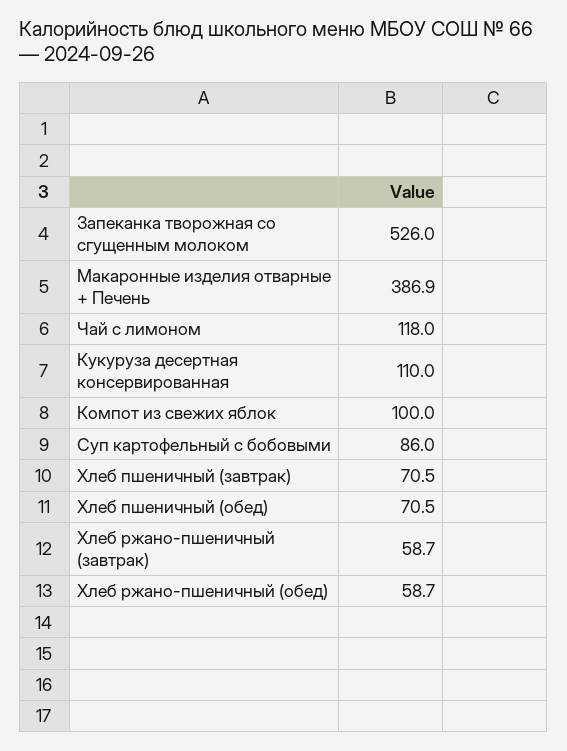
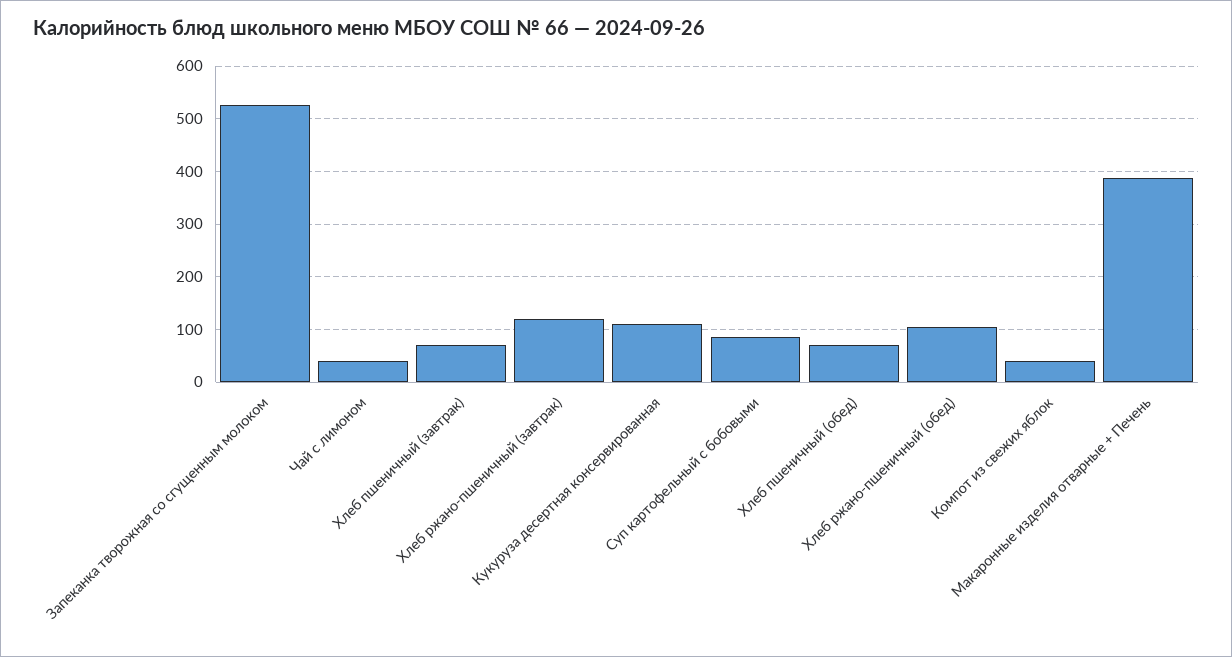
Чай с лимоном: 118 -> 40
Компот из свежих яблок: 100 -> 40
Хлеб ржано-пшеничный (завтрак): 58.7 -> 120
Хлеб ржано-пшеничный (обед): 58.7 -> 100

